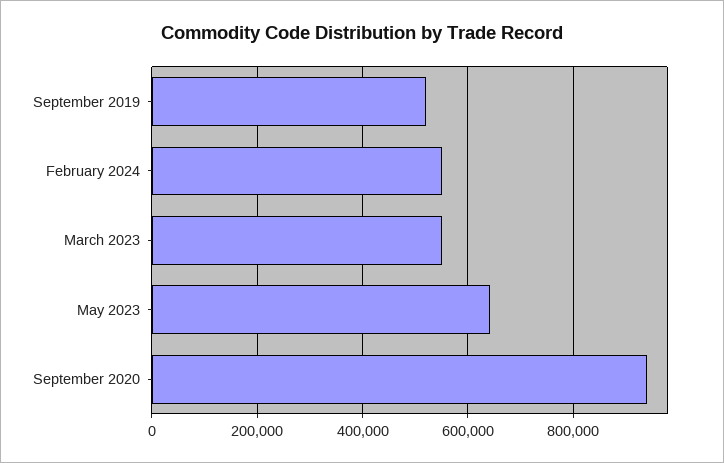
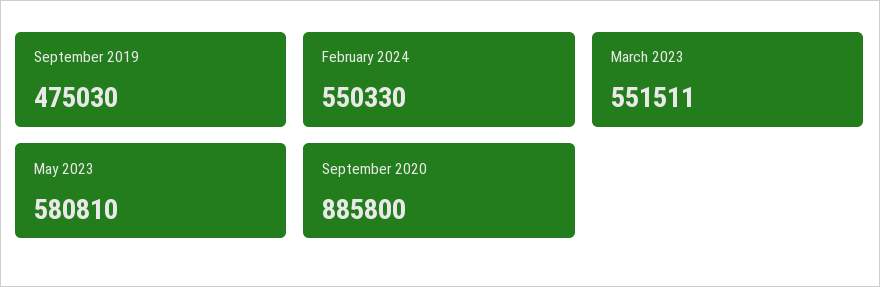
September 2019: 520000 -> 475030
May 2023: 640000 -> 580810
September 2020: 940000 -> 885800

